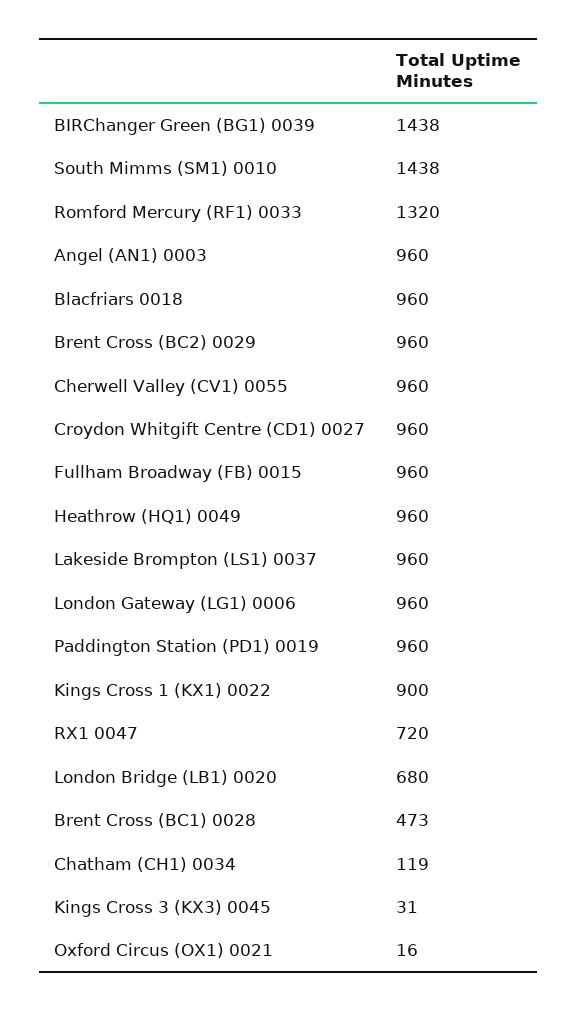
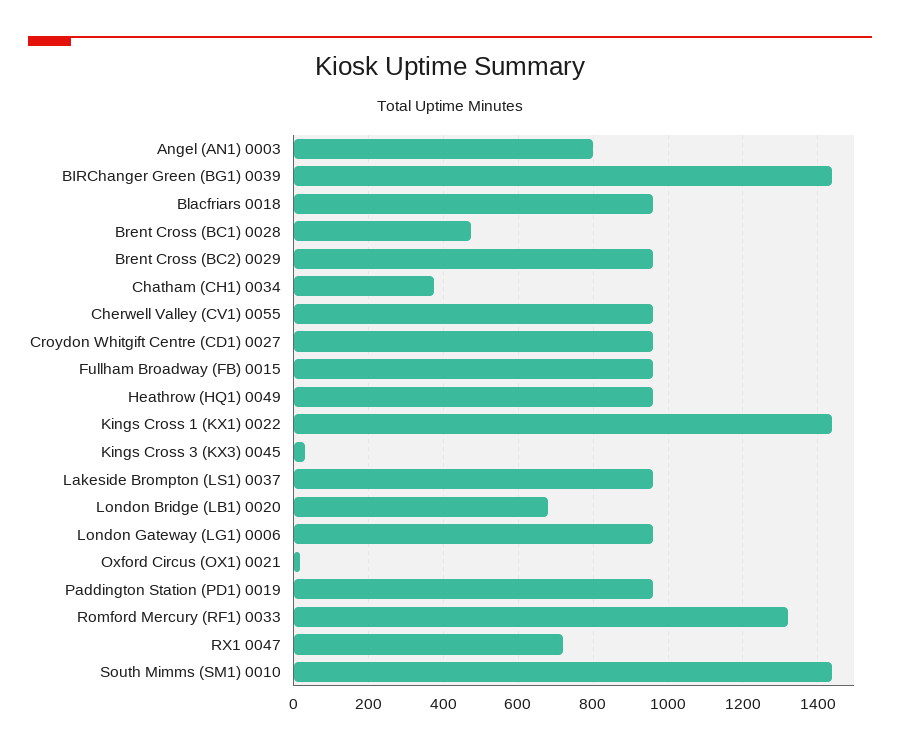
Angel (AN1) 0003: 960 -> 800
Kings Cross 1 (KX1) 0022: 900 -> 1440
Chatham (CH1) 0034: 119 -> 380

